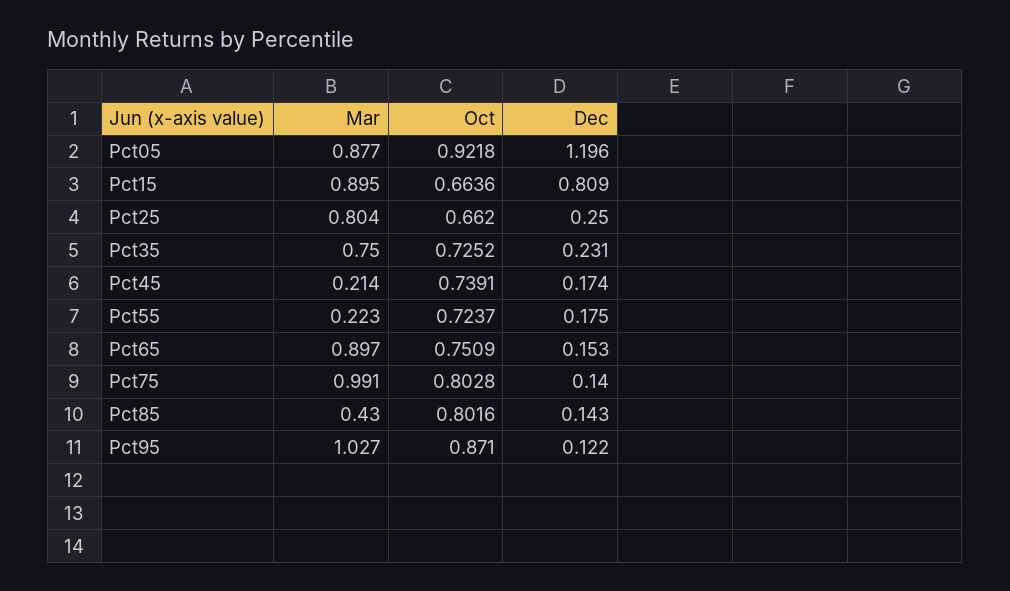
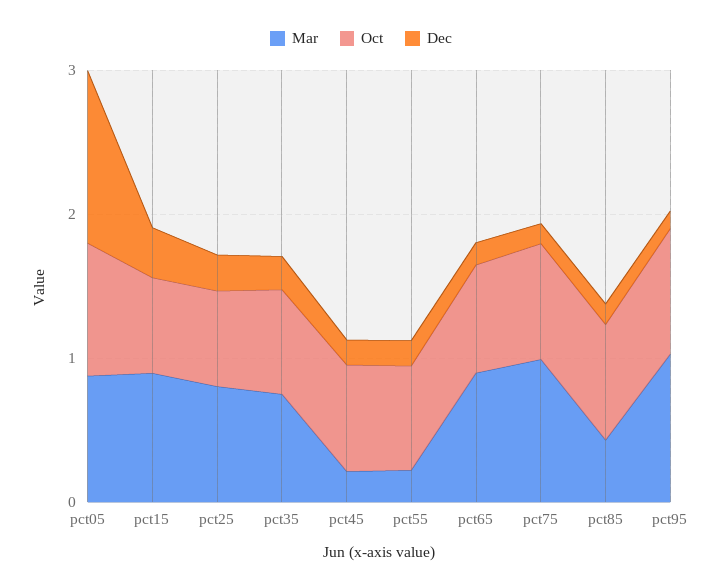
Dec, Pct15: 0.809 -> 0.4

